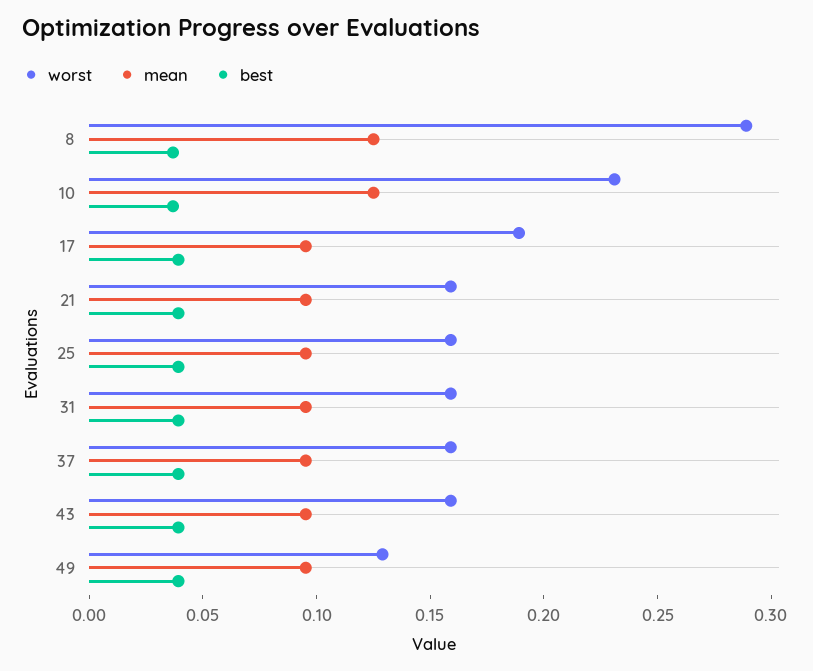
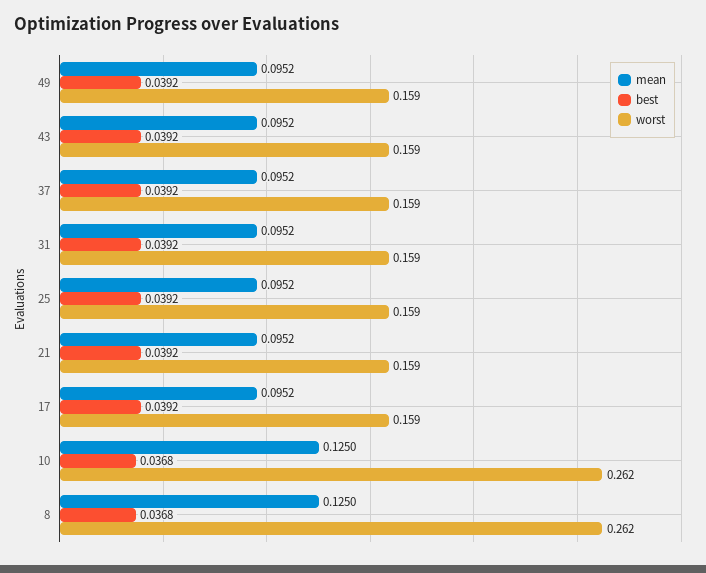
worst, 8: 0.29 -> 0.262
worst, 10: 0.23 -> 0.262
worst, 17: 0.19 -> 0.159
worst, 49: 0.13 -> 0.159

